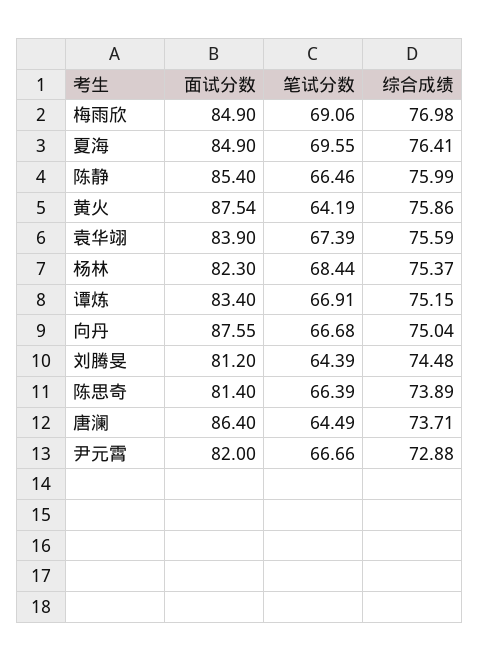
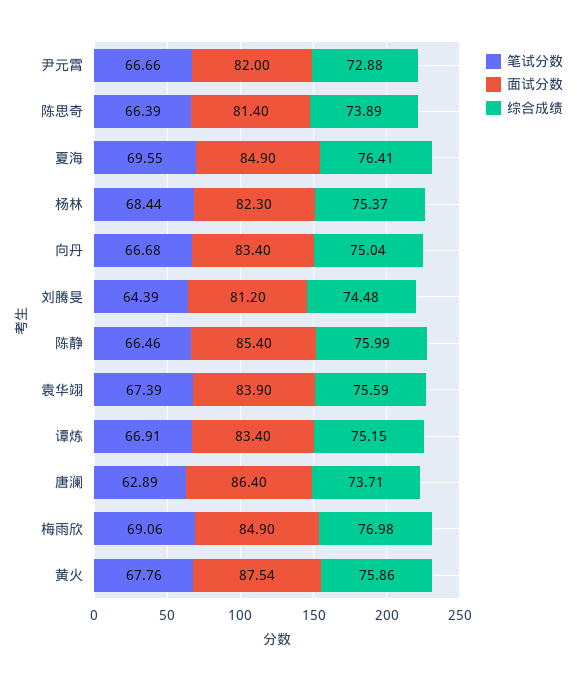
笔试分数, 黄火: 64.19 -> 67.76
面试分数, 向丹: 87.55 -> 83.4
笔试分数, 唐澜: 64.49 -> 62.89

